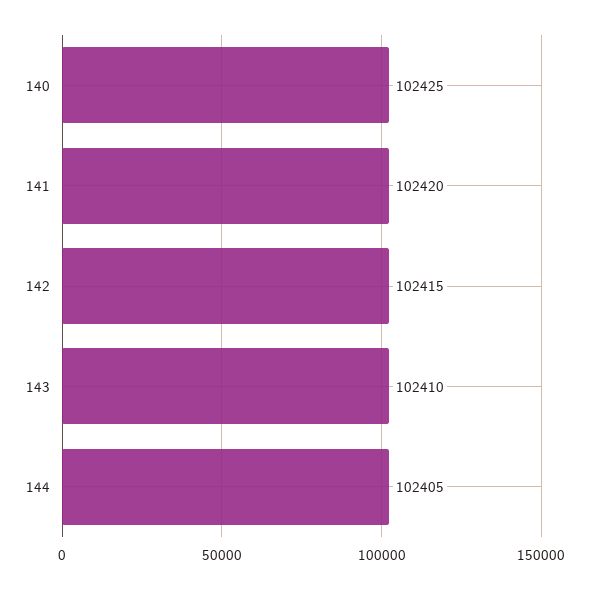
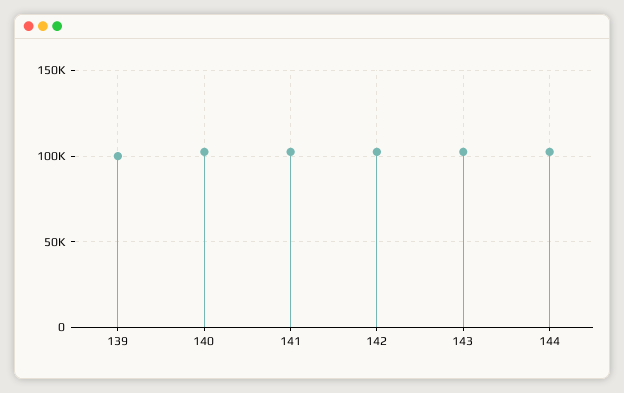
139: none -> 100000

